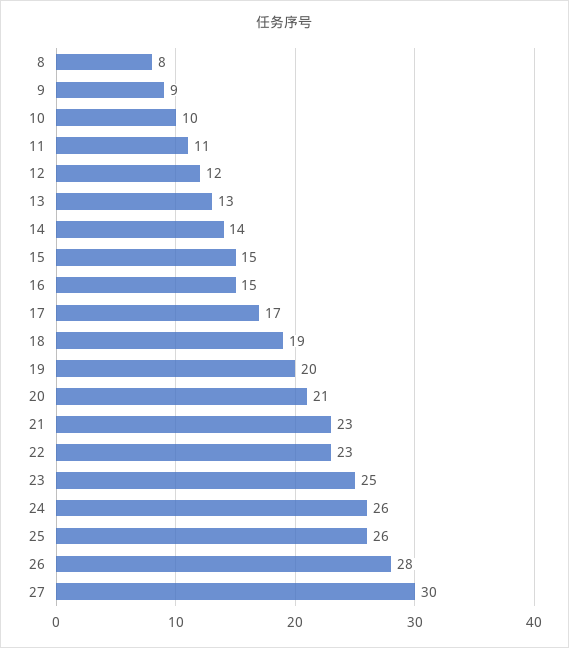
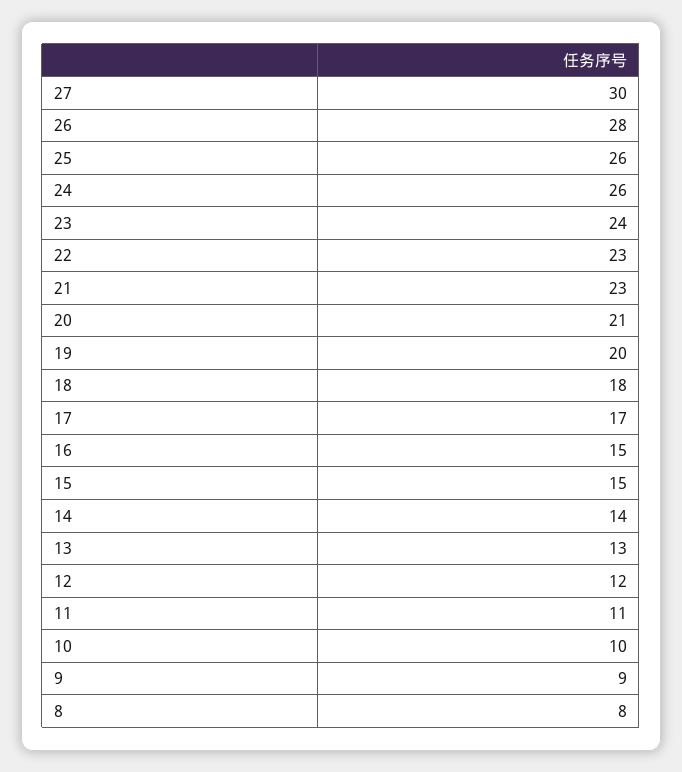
18: 19 -> 18
23: 25 -> 24

